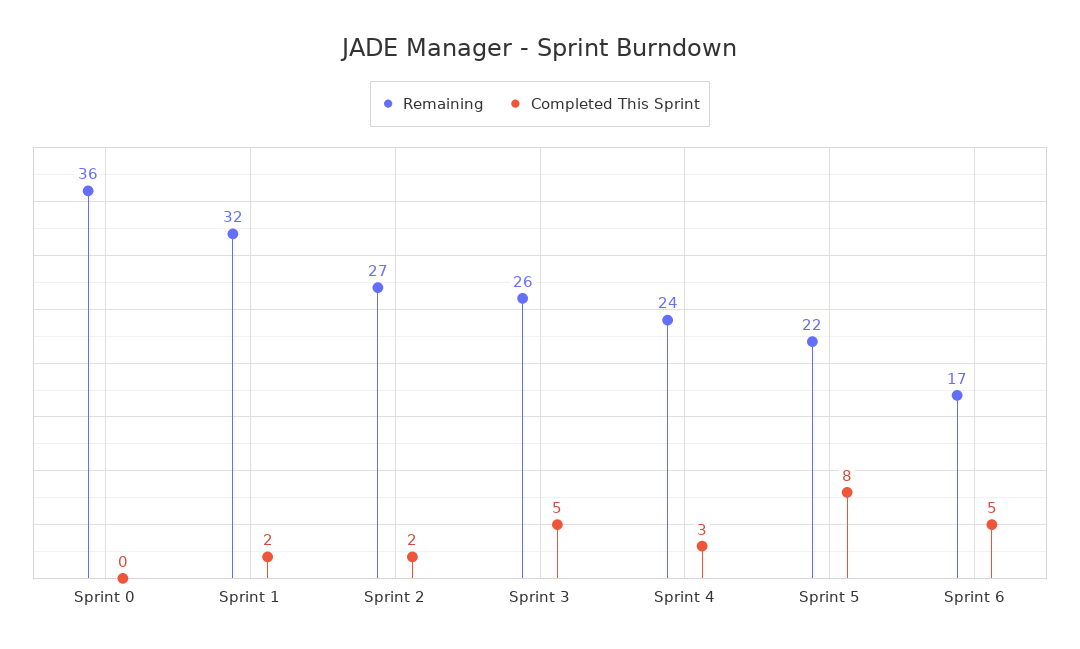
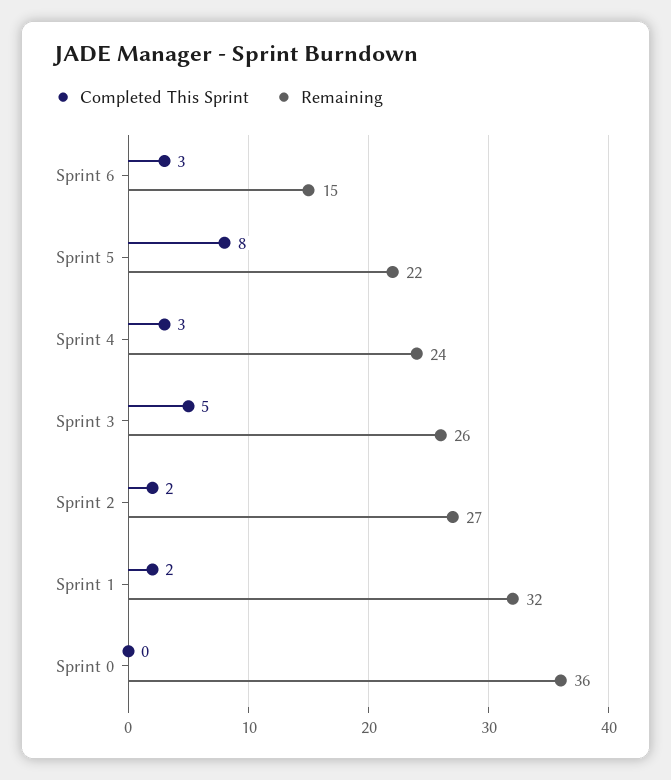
Remaining, Sprint 6: 17 -> 15
Completed This Sprint, Sprint 6: 5 -> 3

